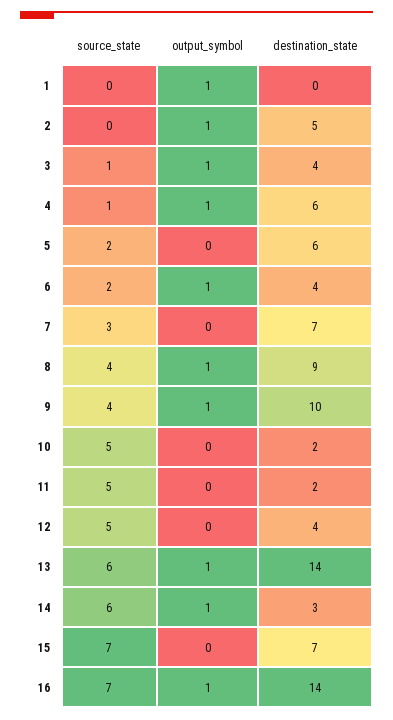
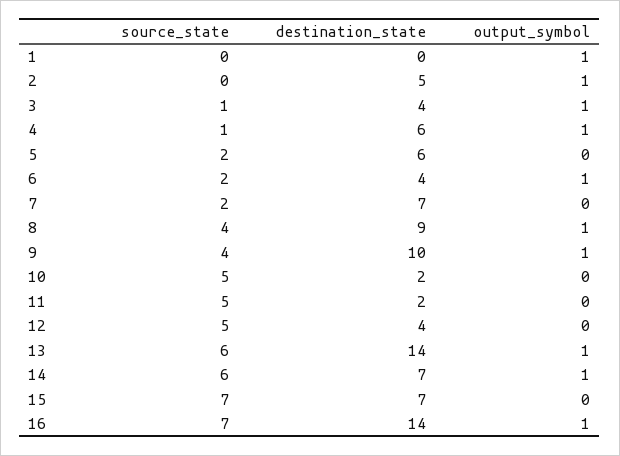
source_state, 7: 3 -> 2
destination_state, 14: 3 -> 7

